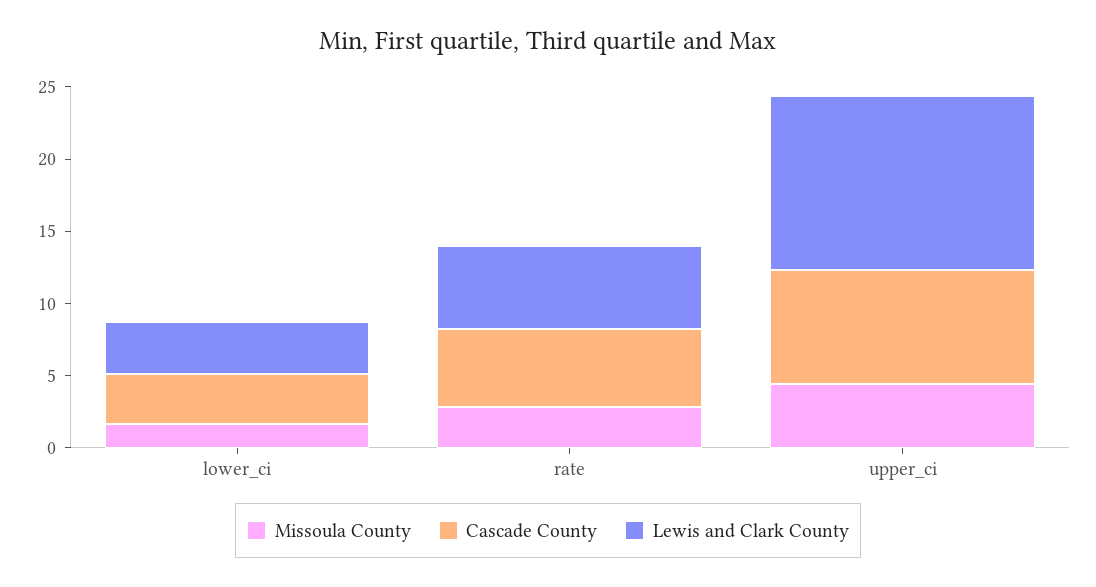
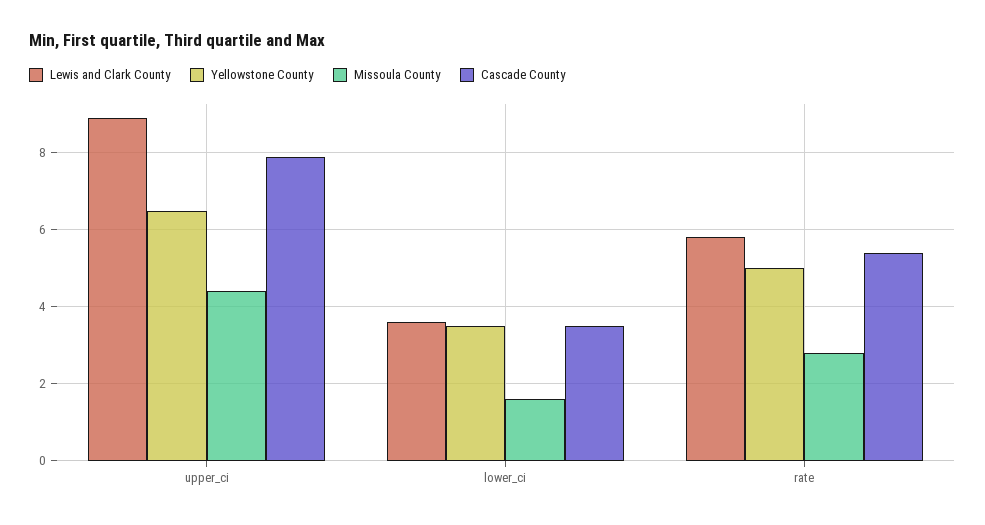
Lewis and Clark County, upper_ci: 12 -> 9
Yellowstone County, upper_ci: none -> 6.5
Yellowstone County, lower_ci: none -> 3.5
Yellowstone County, rate: none -> 5

